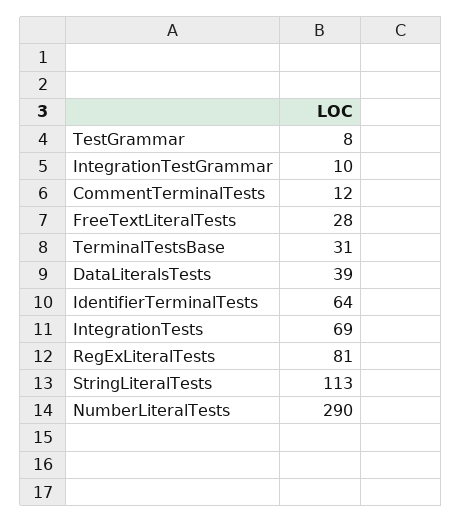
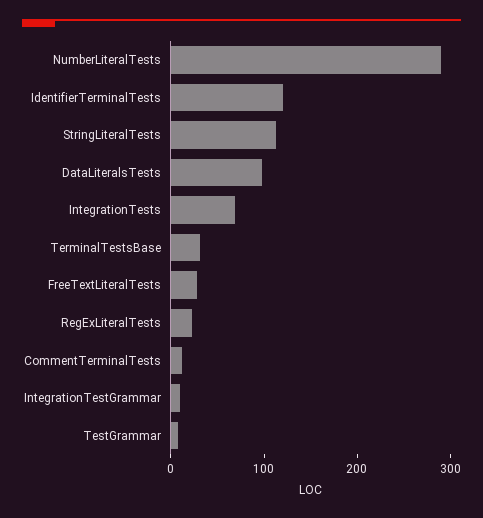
DataLiteralsTests: 39 -> 100
IdentifierTerminalTests: 64 -> 120
RegExLiteralTests: 81 -> 20

